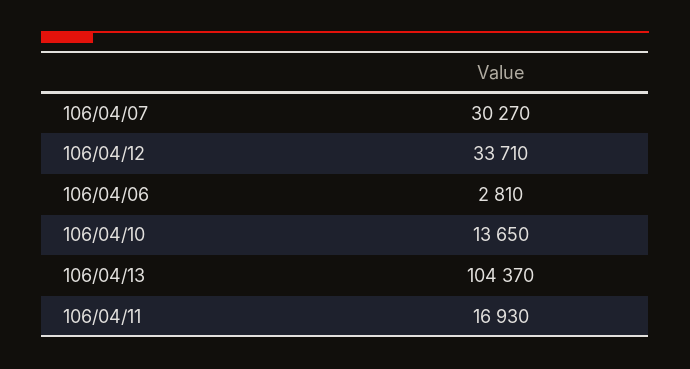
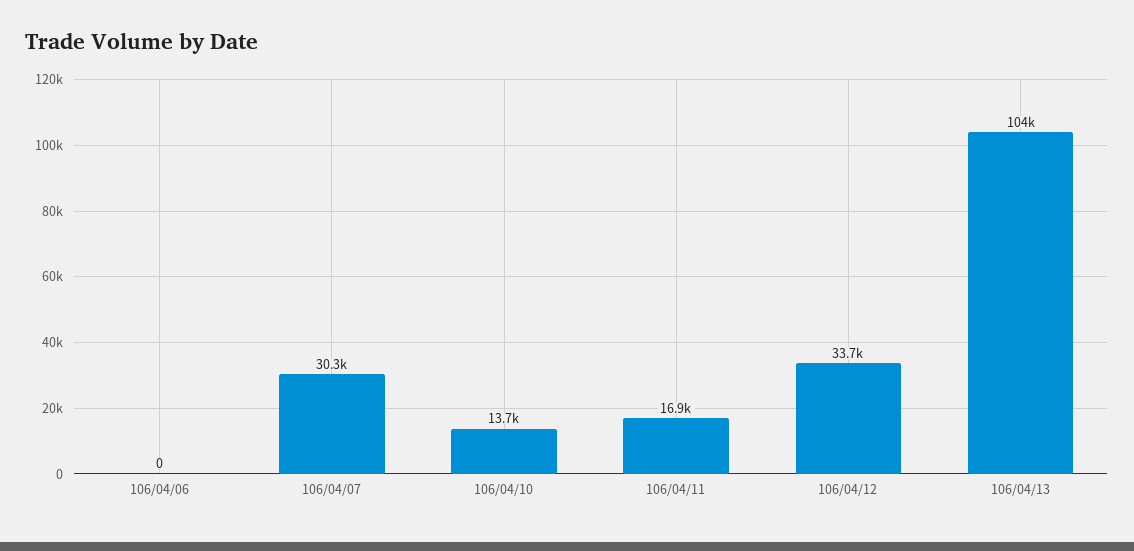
106/04/06: 2810 -> 0

